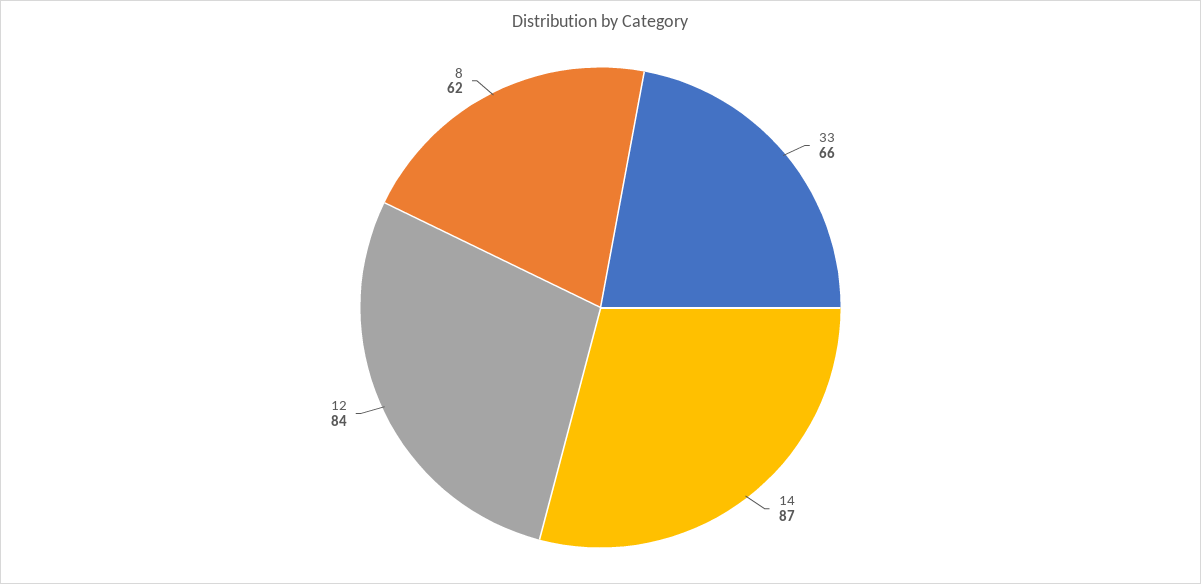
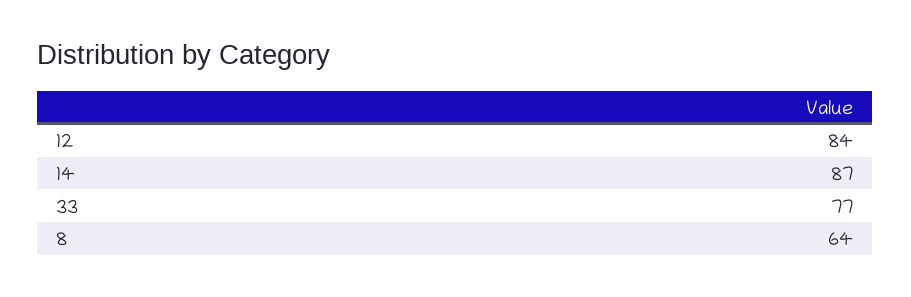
33: 66 -> 77
8: 62 -> 64

